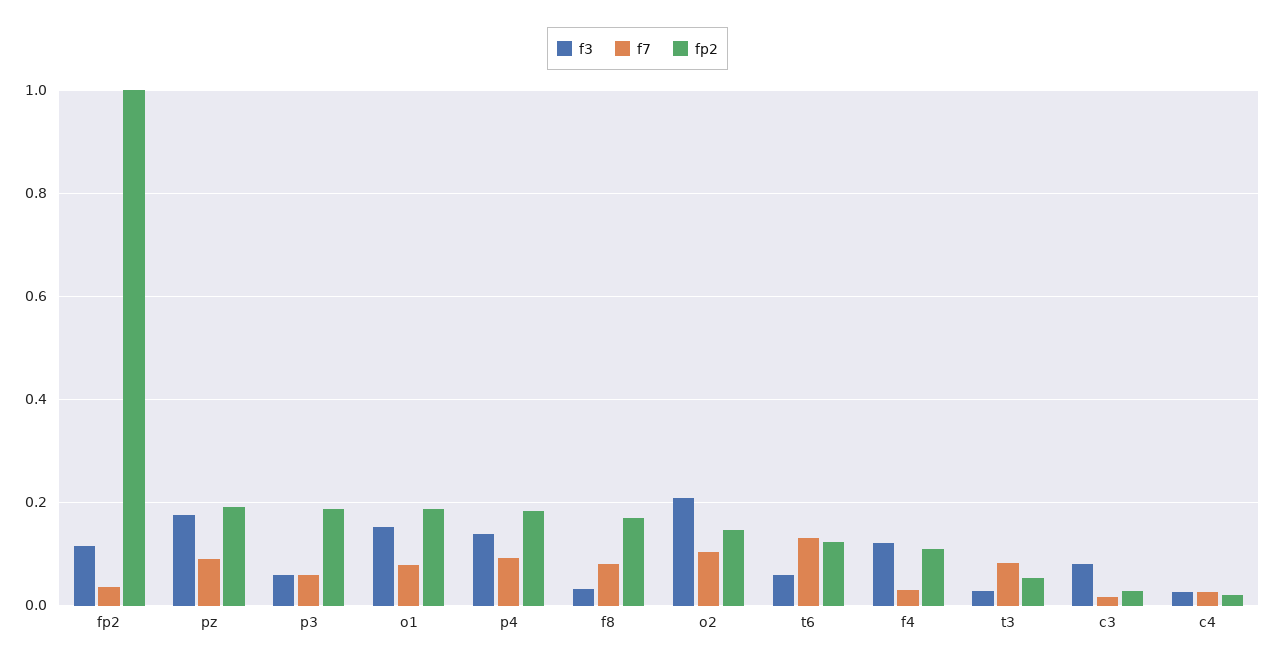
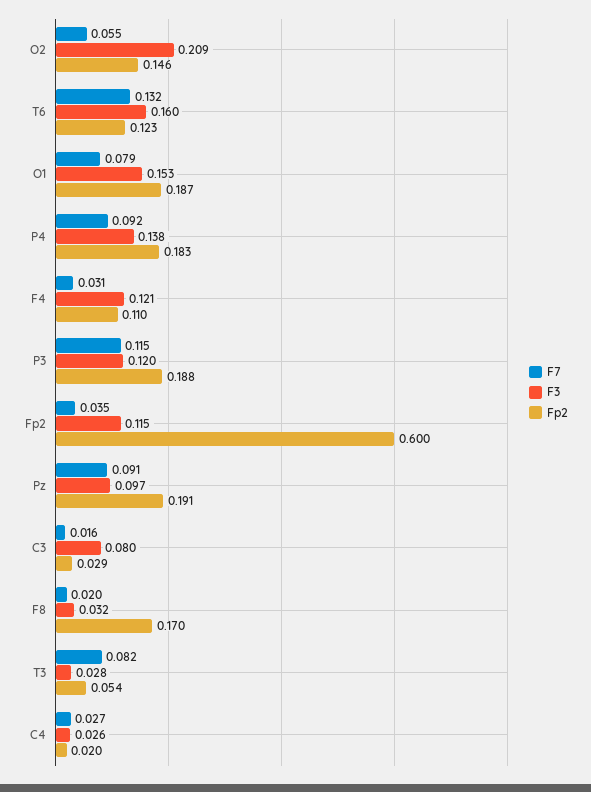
fp2, fp2: 1 -> 0.6
f3, pz: 0.18 -> 0.097
f3, p3: 0.06 -> 0.12
f7, p3: 0.06 -> 0.115
f7, f8: 0.08 -> 0.02
f7, o2: 0.1 -> 0.055
f3, t6: 0.06 -> 0.16

